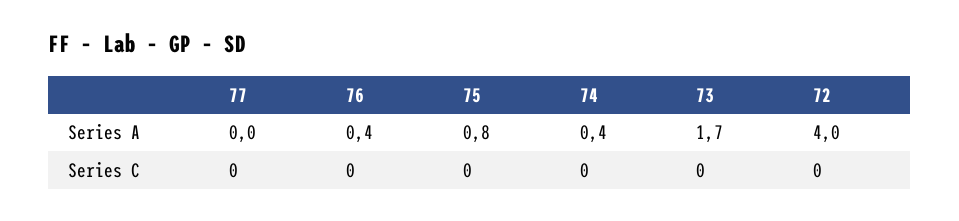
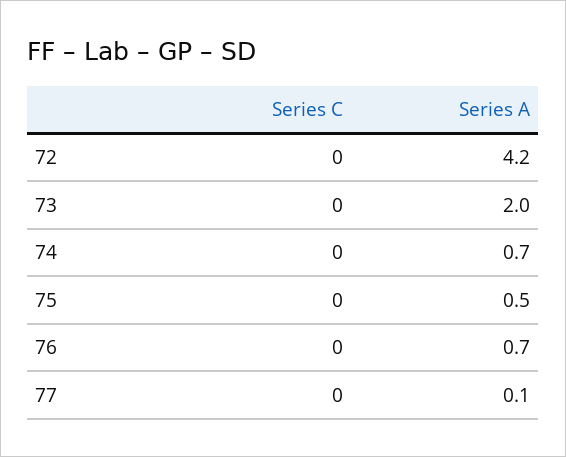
77, Series A: 0 -> 0.1
76, Series A: 0.4 -> 0.7
75, Series A: 0.8 -> 0.5
74, Series A: 0.4 -> 0.7
73, Series A: 1.7 -> 2
72, Series A: 4 -> 4.2

